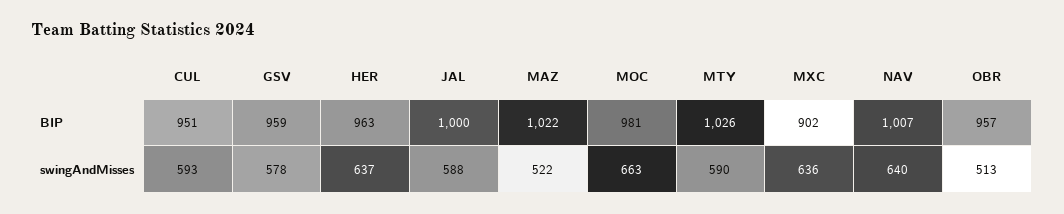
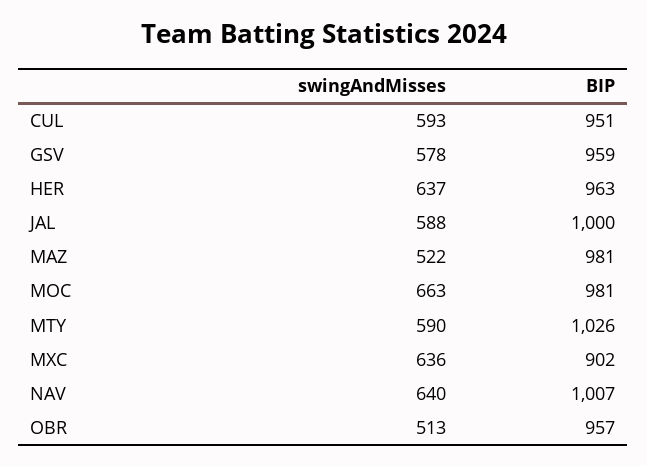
MAZ, BIP: 1022 -> 981

